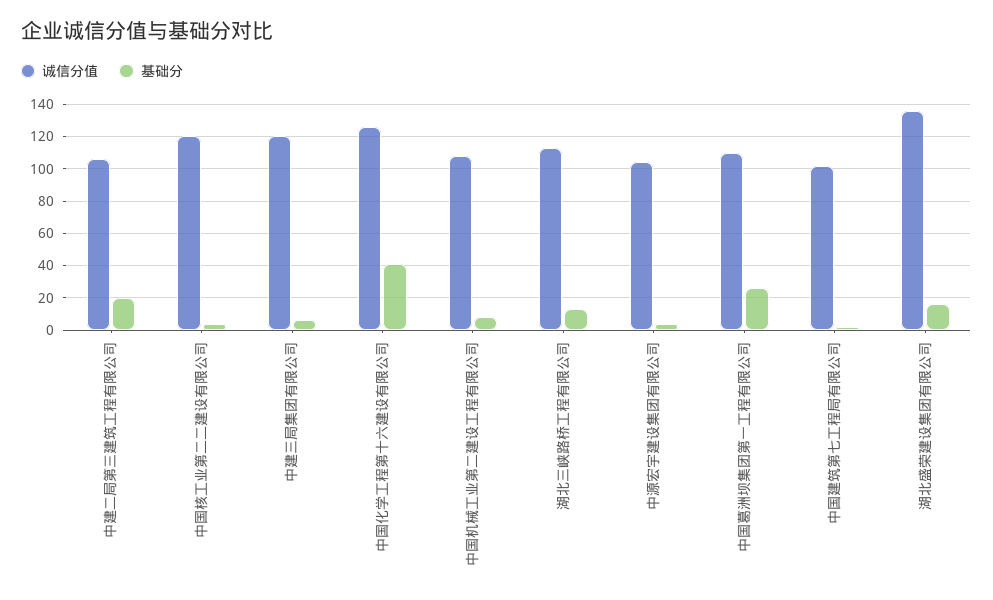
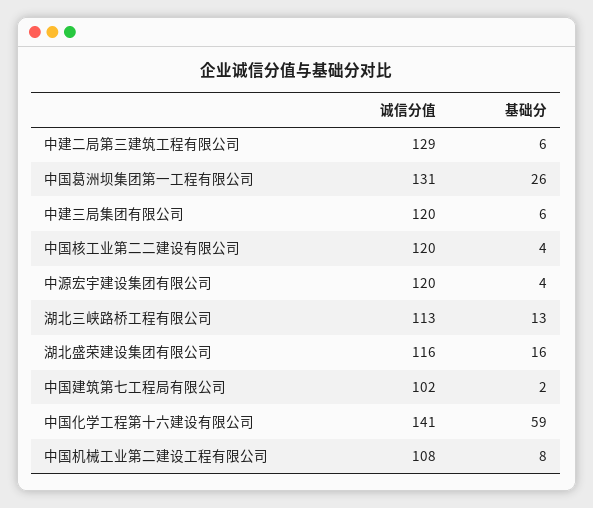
诚信分值, 中建二局第三建筑工程有限公司: 105 -> 129
基础分, 中建二局第三建筑工程有限公司: 20 -> 6
诚信分值, 中国化学工程第十六建设有限公司: 125 -> 141
基础分, 中国化学工程第十六建设有限公司: 40 -> 59
诚信分值, 中源宏宇建设集团有限公司: 105 -> 120
诚信分值, 中国葛洲坝集团第一工程有限公司: 110 -> 131
诚信分值, 湖北盛荣建设集团有限公司: 135 -> 116

